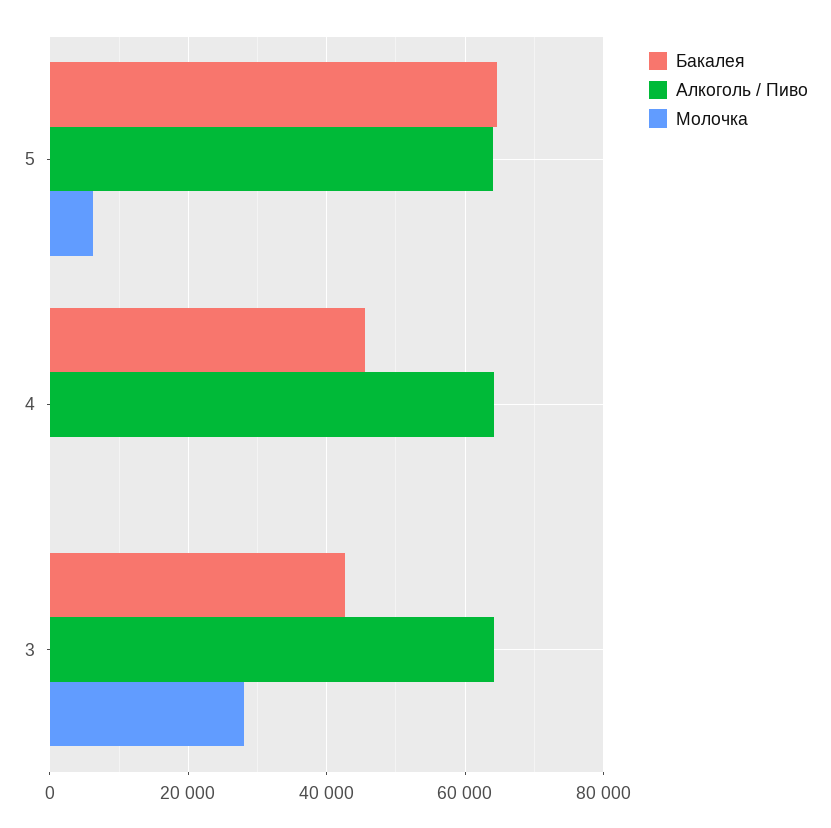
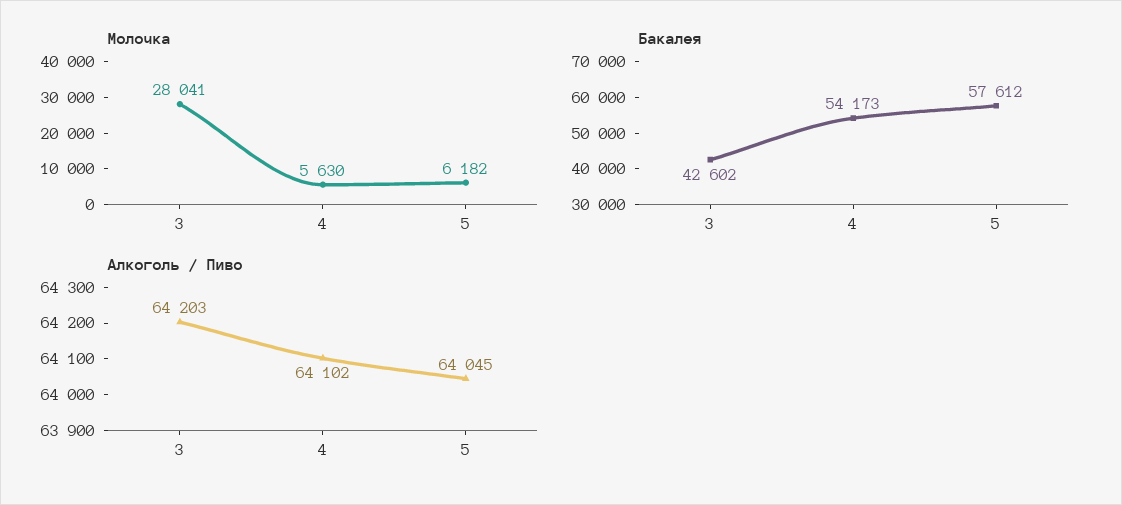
Бакалея, 5: 64000 -> 57612
Бакалея, 4: 46000 -> 54173
Молочка, 4: 0 -> 5630

